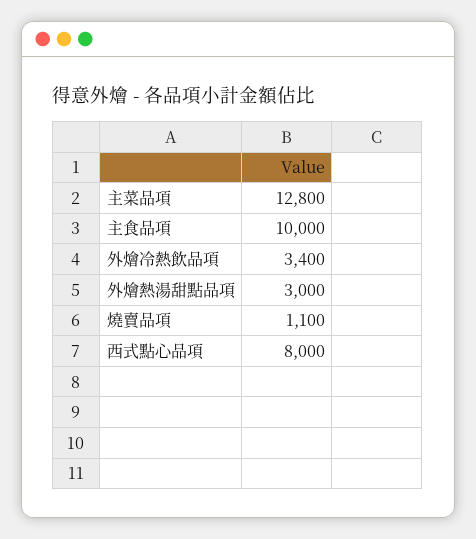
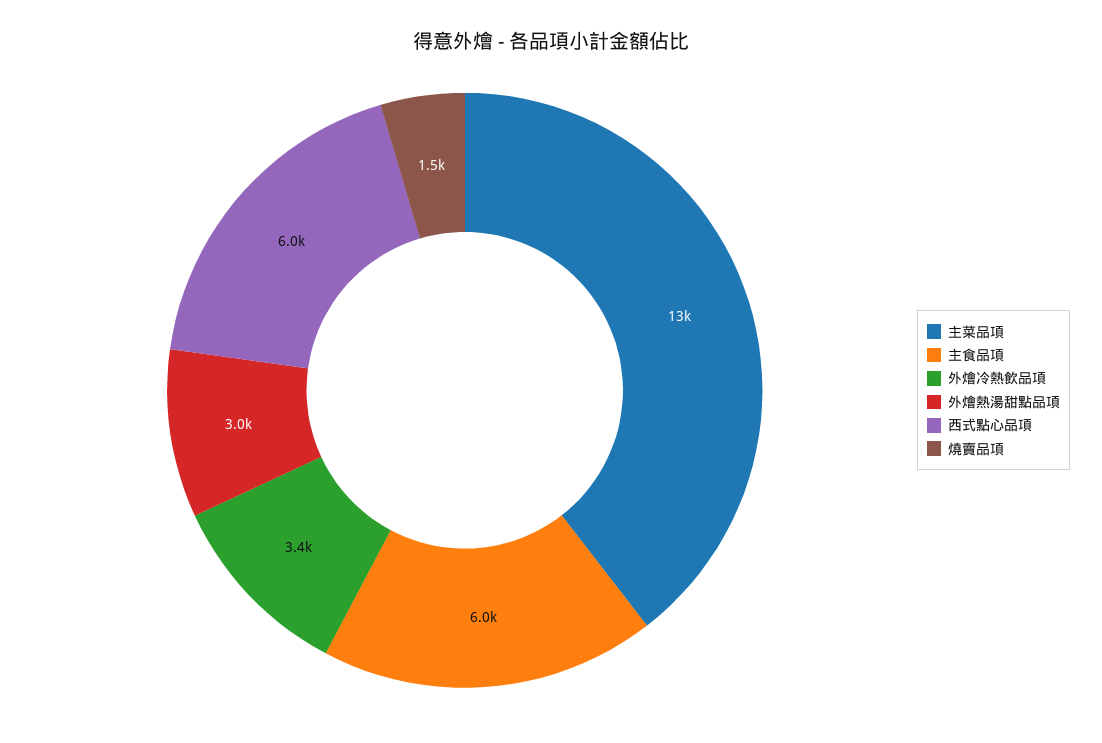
主食品項: 10000 -> 6000
燒賣品項: 1100 -> 1500
西式點心品項: 8000 -> 6000

